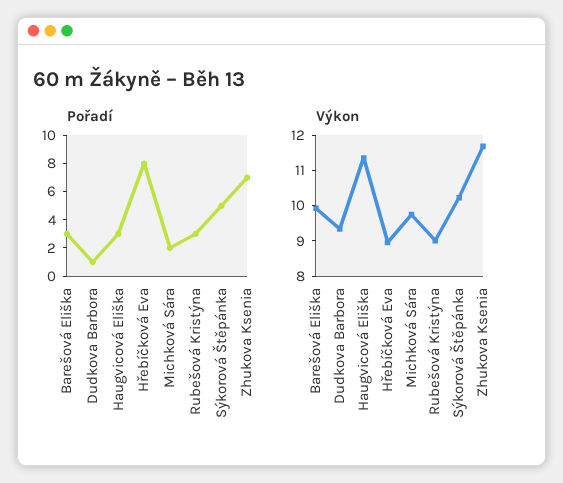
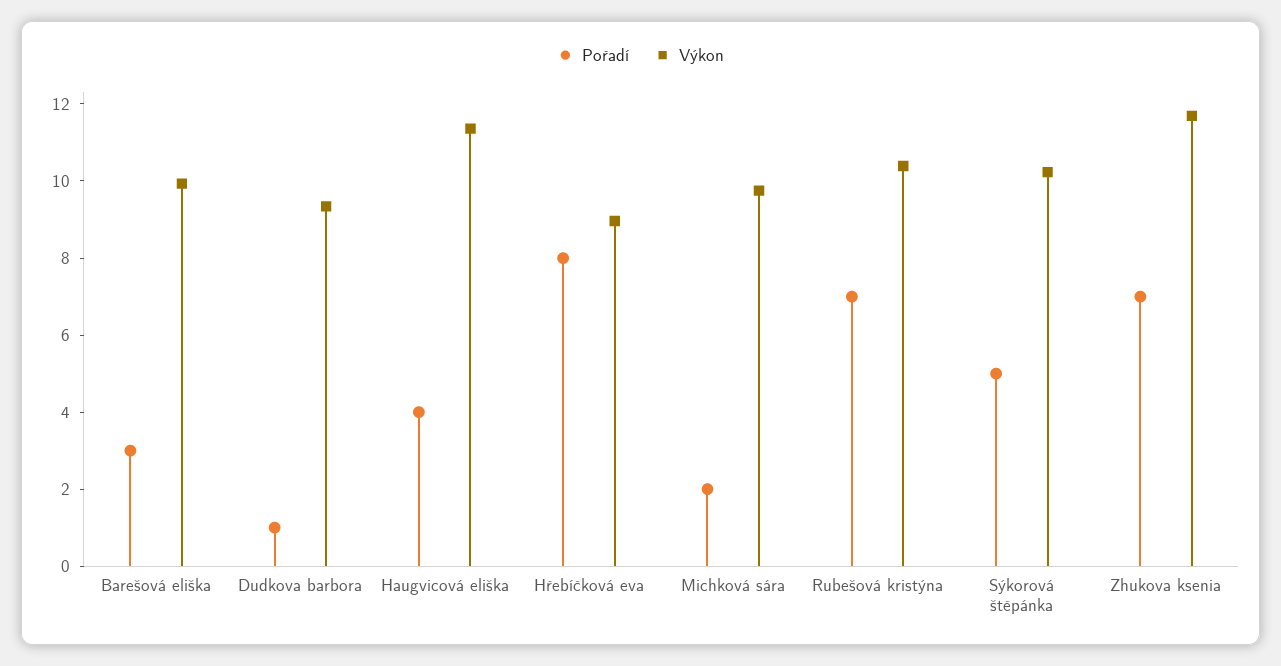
Pořadí, Haugvicová Eliška: 3 -> 4
Pořadí, Rubešová Kristýna: 3 -> 7
Výkon, Rubešová Kristýna: 9 -> 10.5

